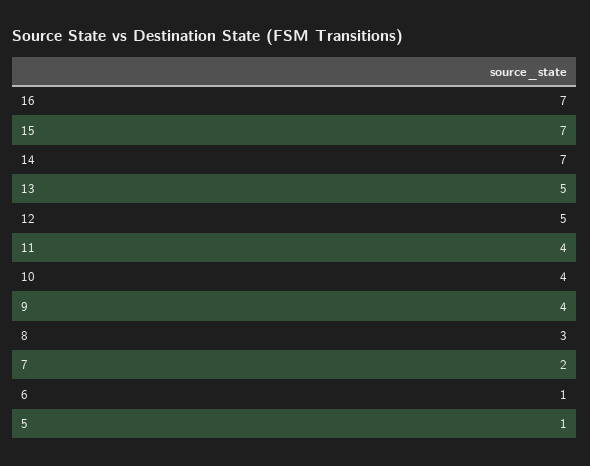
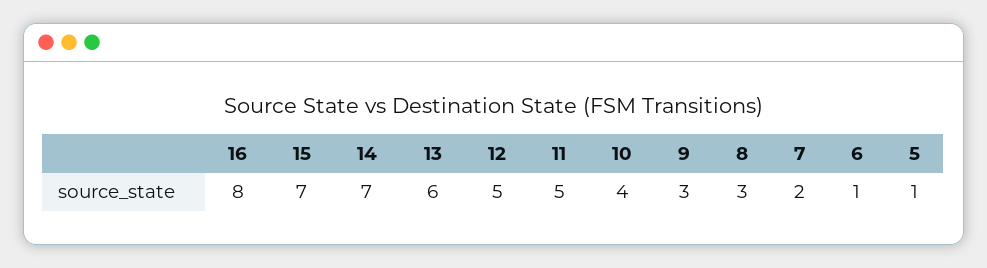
16: 7 -> 8
13: 5 -> 6
11: 4 -> 5
9: 4 -> 3

